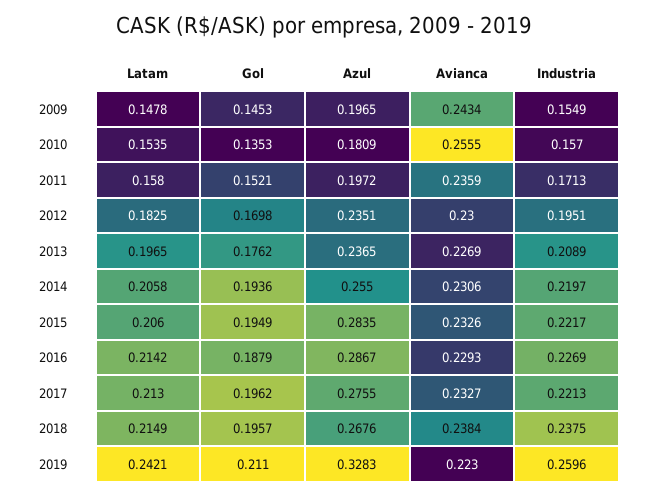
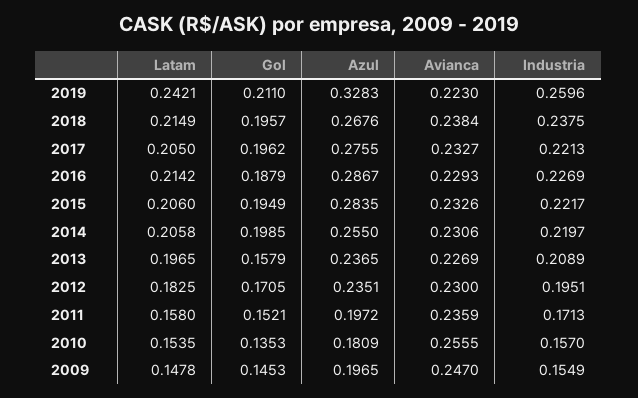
Avianca, 2009: 0.2434 -> 0.247
Gol, 2012: 0.1698 -> 0.1705
Gol, 2013: 0.1762 -> 0.1579
Gol, 2014: 0.1936 -> 0.1985
Latam, 2017: 0.213 -> 0.205

